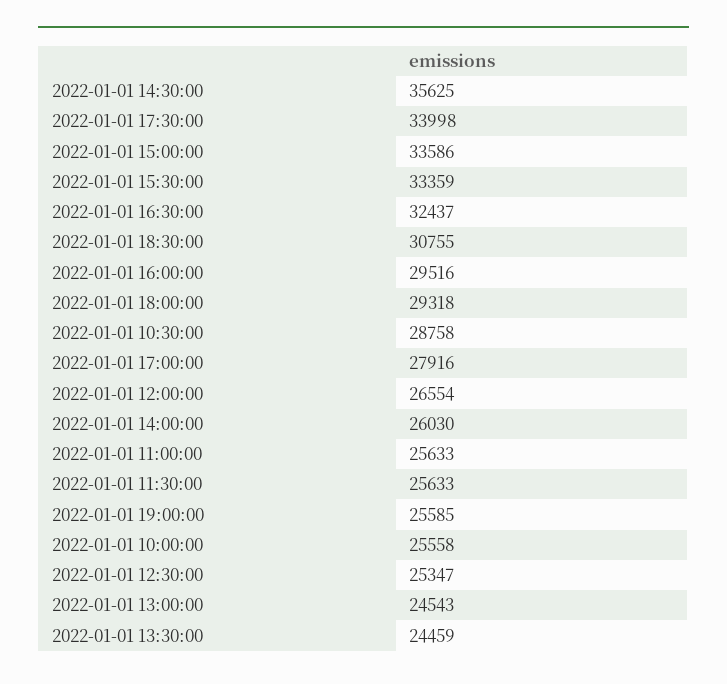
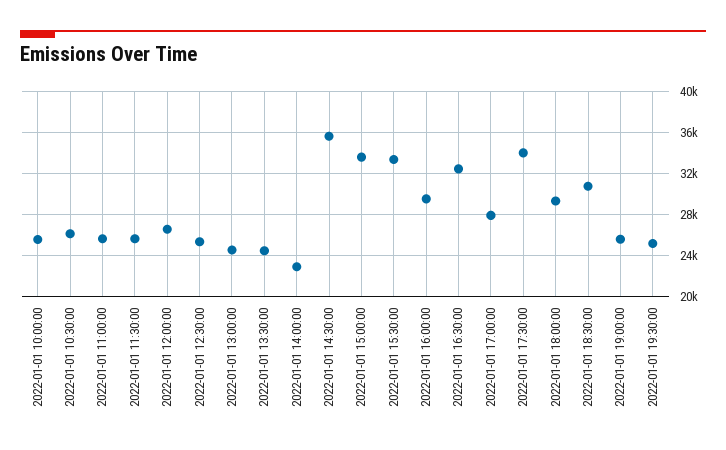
2022-01-01 10:30:00: 28758 -> 26000
2022-01-01 14:00:00: 26030 -> 23000
2022-01-01 19:30:00: none -> 25000

